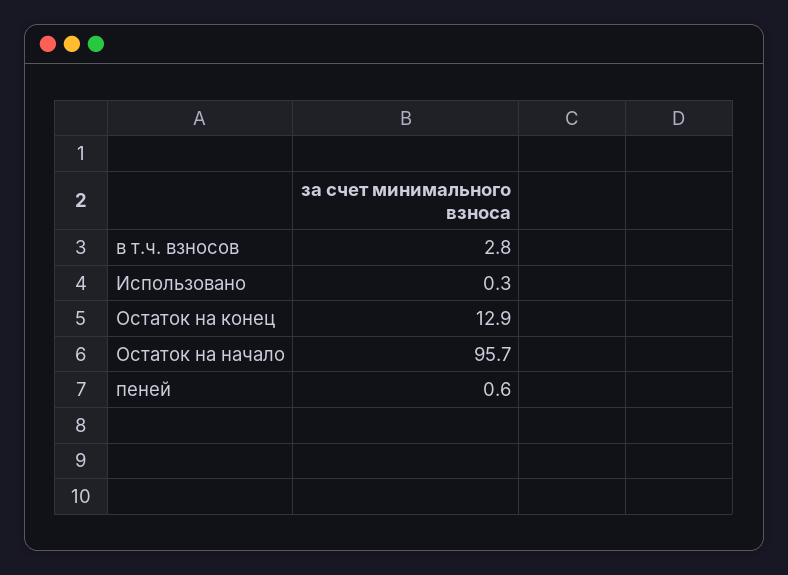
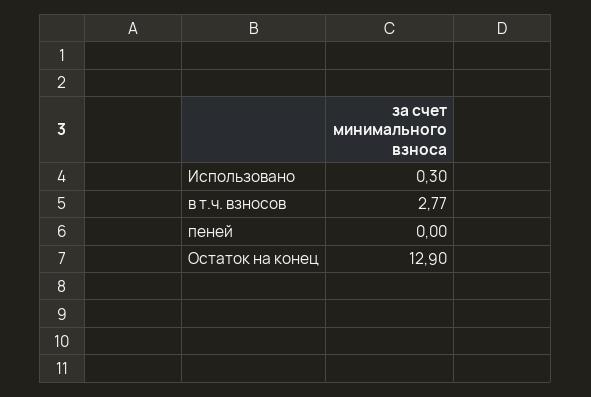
Остаток на начало: 95.7 -> none
пеней: 0.6 -> 0

